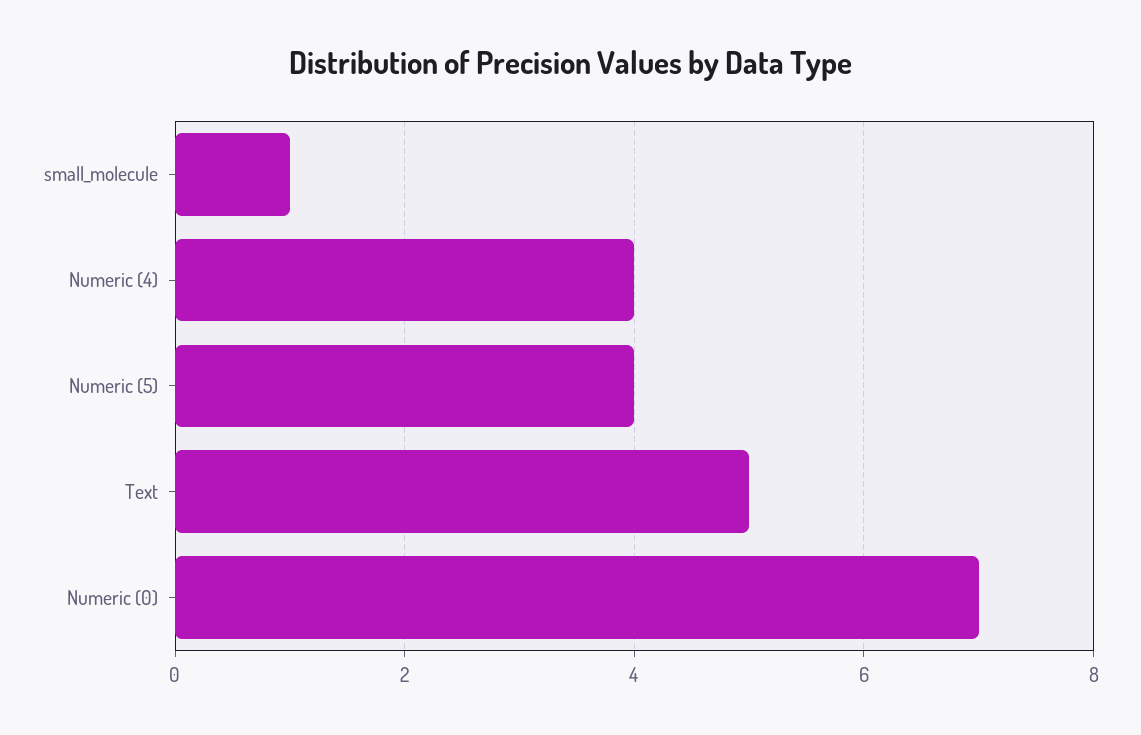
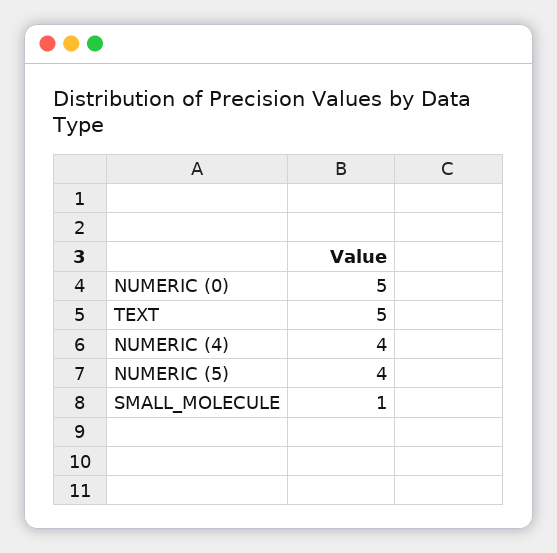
Numeric (0): 7 -> 5

